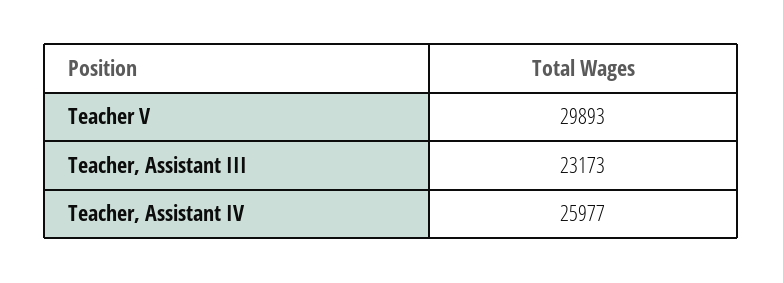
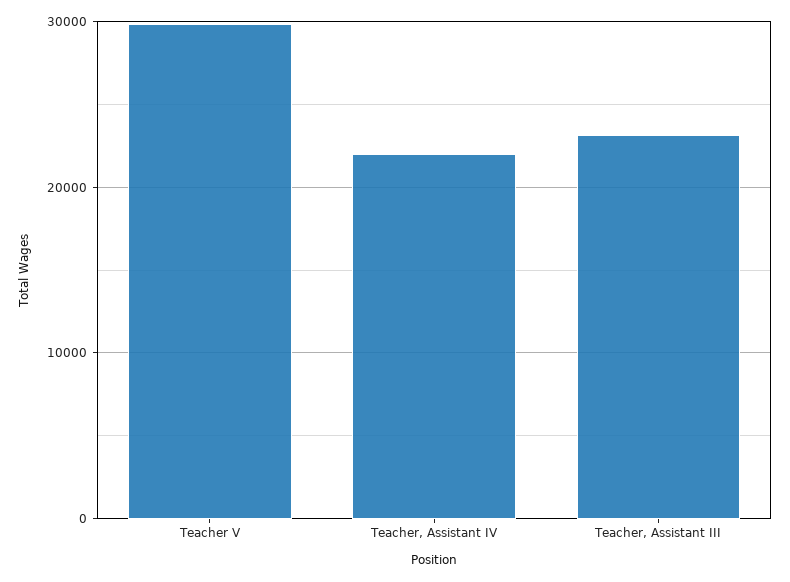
Teacher, Assistant IV: 25977 -> 22000

